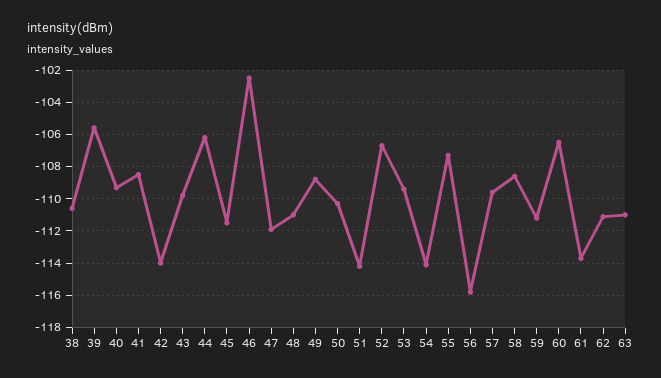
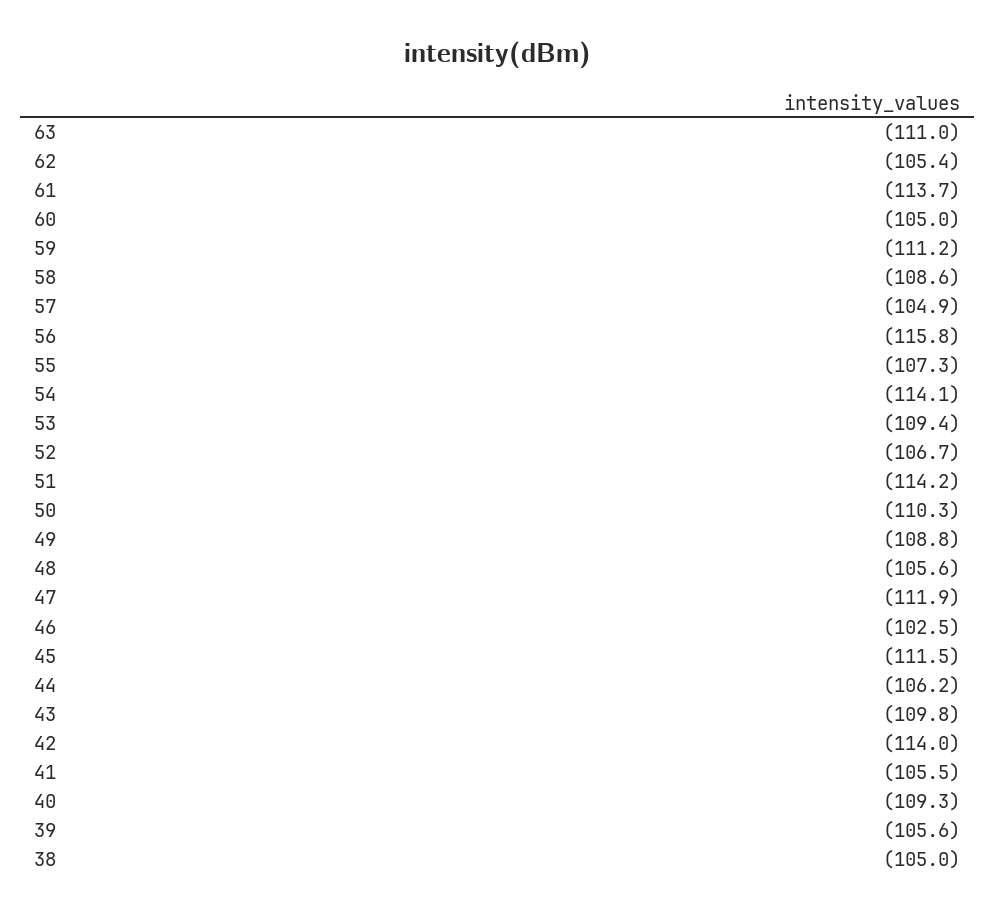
38: -110.5 -> -105
41: -108.5 -> -105.5
48: -111 -> -105.6
57: -109.5 -> -104.9
60: -106.5 -> -105
62: -111 -> -105.4

